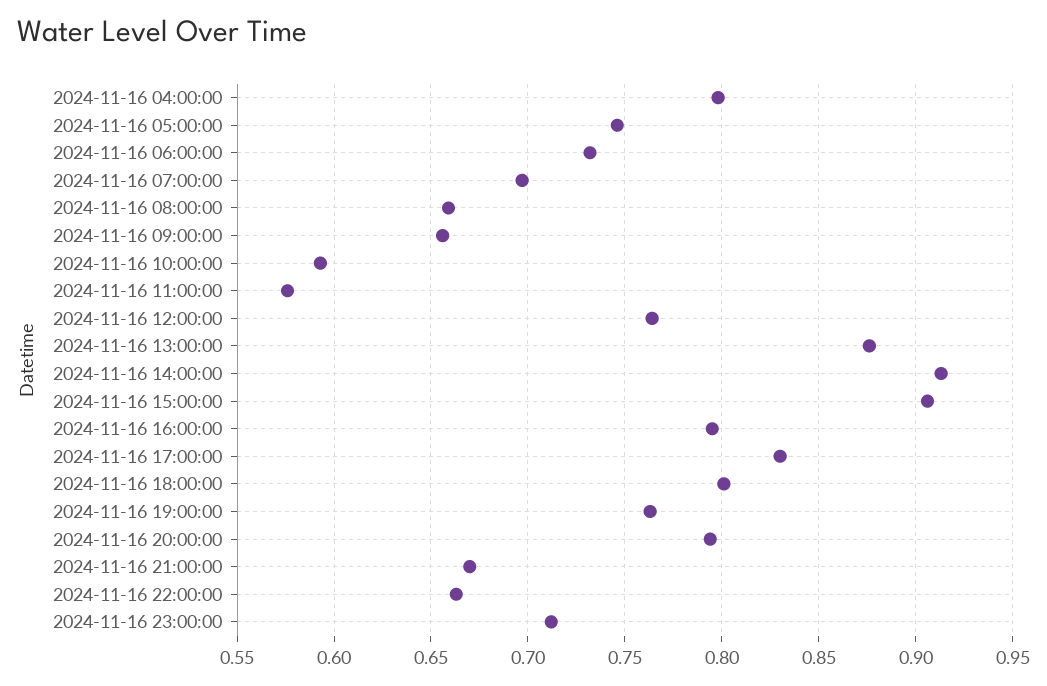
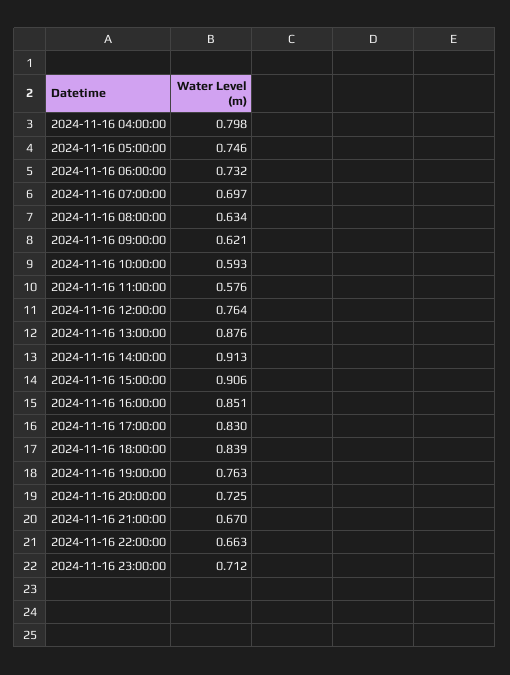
2024-11-16 08:00:00: 0.66 -> 0.634
2024-11-16 09:00:00: 0.655 -> 0.621
2024-11-16 16:00:00: 0.795 -> 0.851
2024-11-16 18:00:00: 0.8 -> 0.839
2024-11-16 20:00:00: 0.795 -> 0.725

